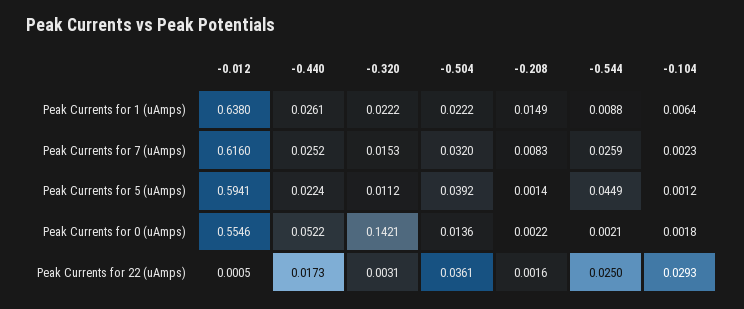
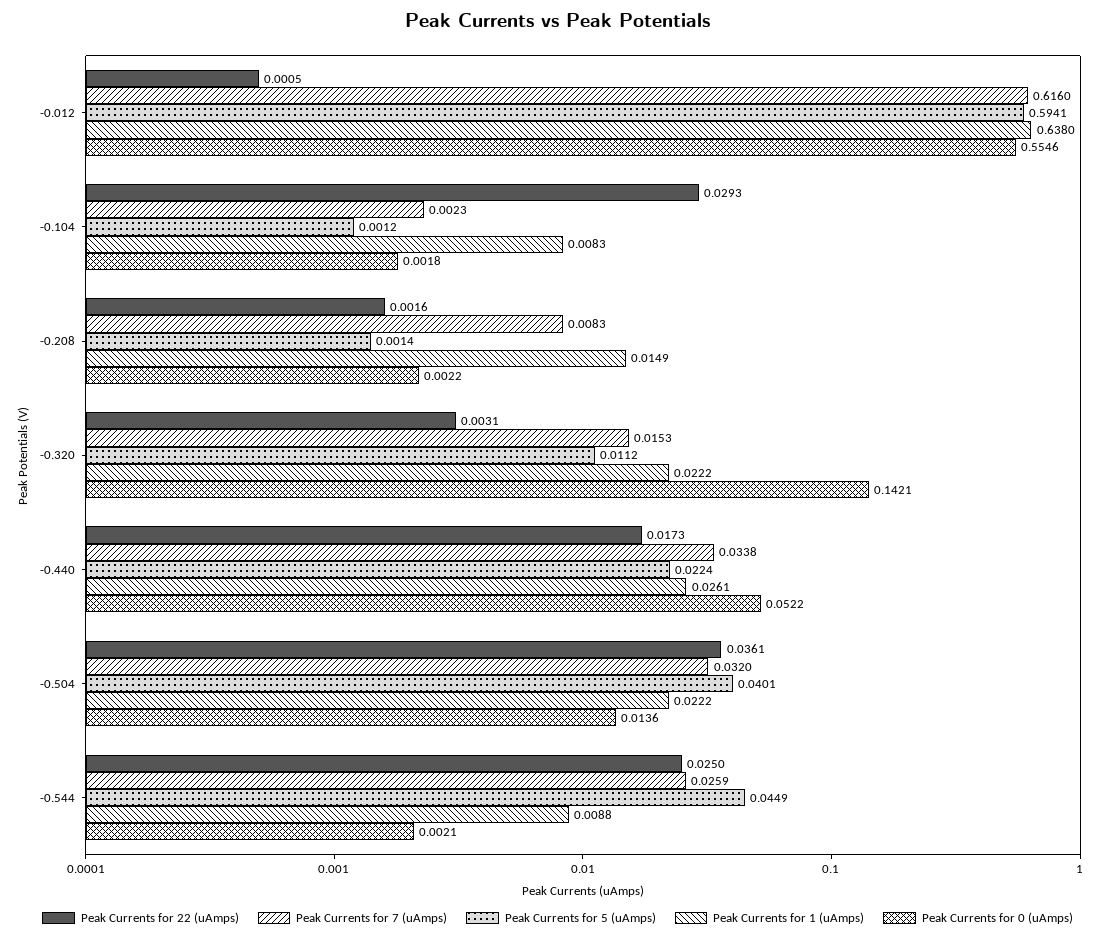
Peak Currents for 1 (uAmps), -0.104: 0.0064 -> 0.0083
Peak Currents for 7 (uAmps), -0.440: 0.0252 -> 0.0338
Peak Currents for 5 (uAmps), -0.504: 0.0392 -> 0.0401

